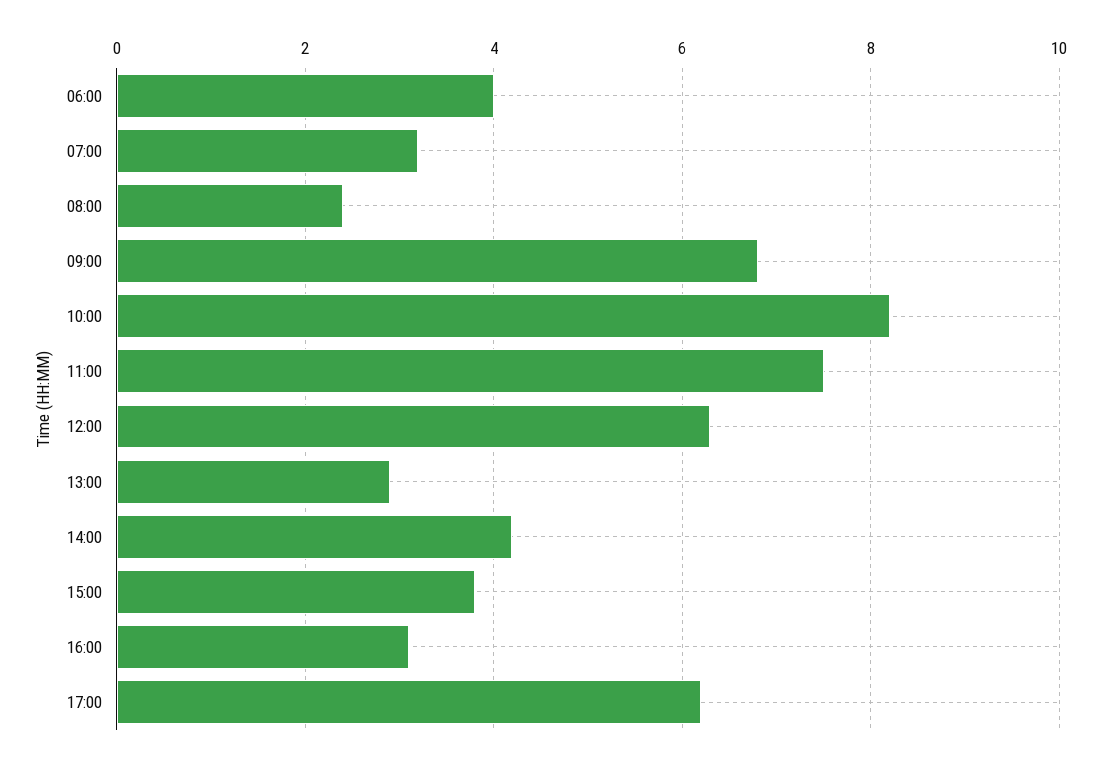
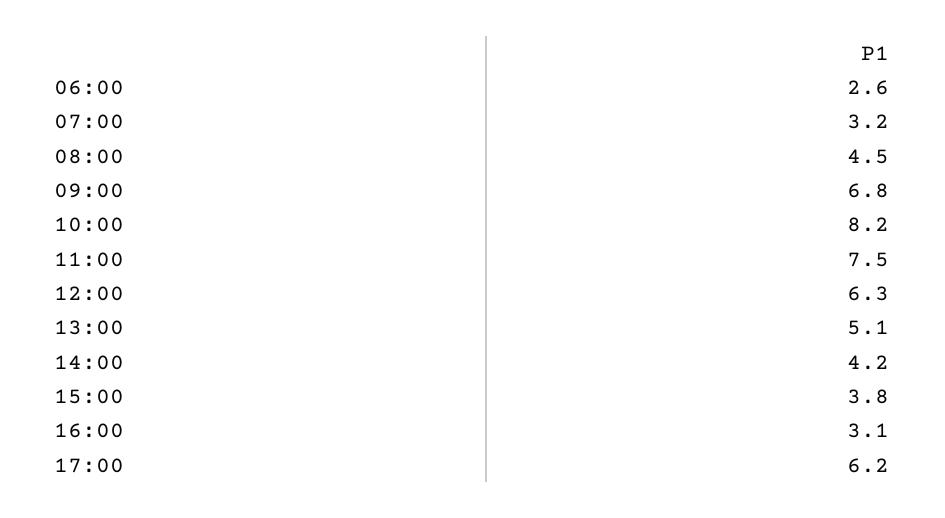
06:00: 4 -> 2.6
08:00: 2.5 -> 4.5
13:00: 3 -> 5.1

